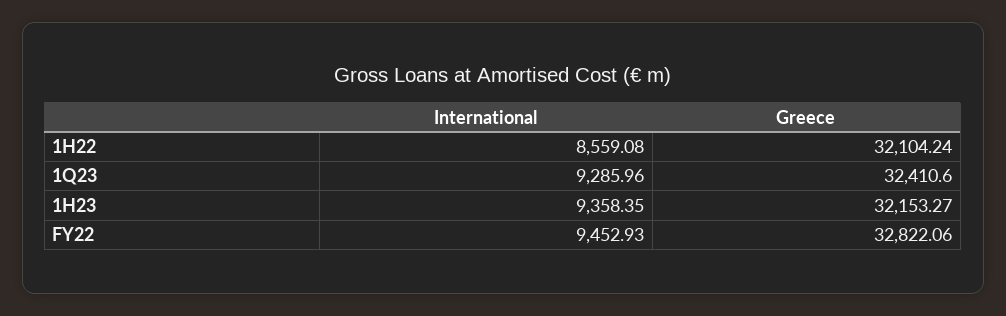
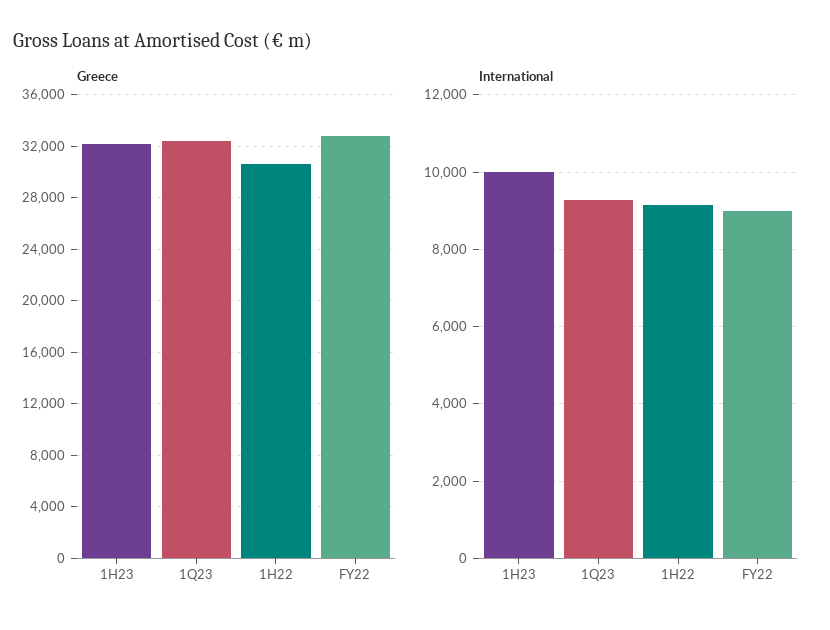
International, 1H22: 8559.08 -> 9200
Greece, 1H22: 32104.24 -> 30500
International, 1H23: 9358.35 -> 10000
International, FY22: 9452.93 -> 9000

